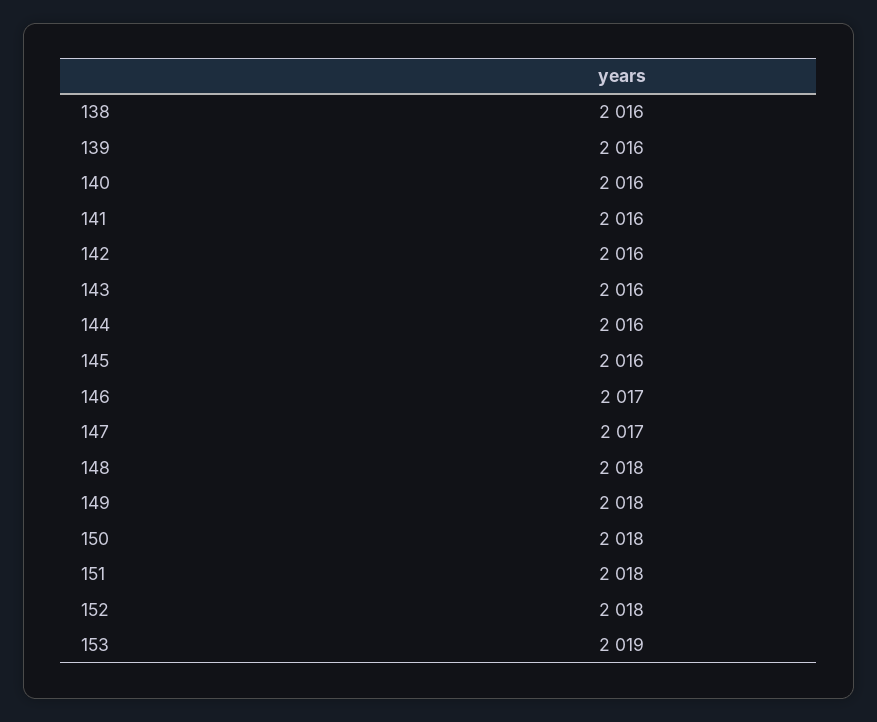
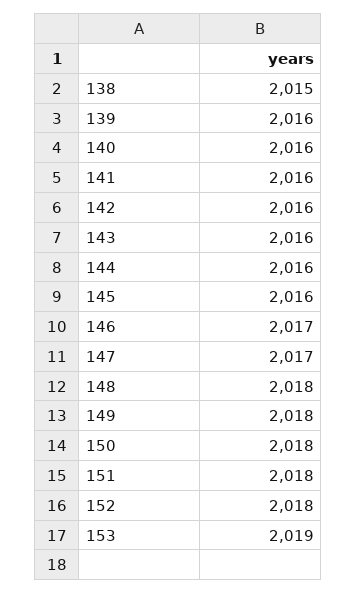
138: 2016 -> 2015

